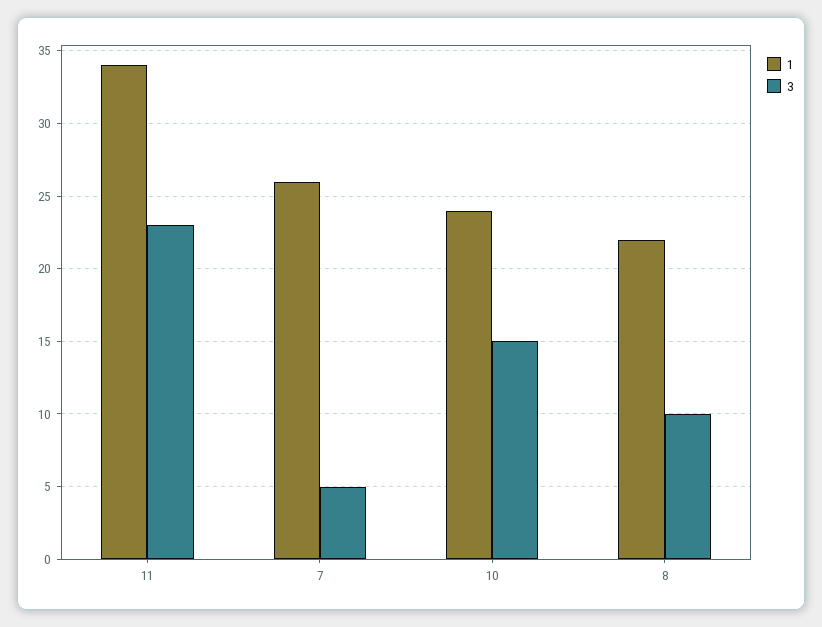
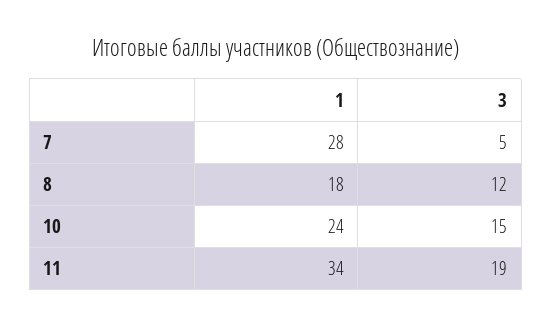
3, 11: 23 -> 19
1, 7: 26 -> 28
1, 8: 22 -> 18
3, 8: 10 -> 12

